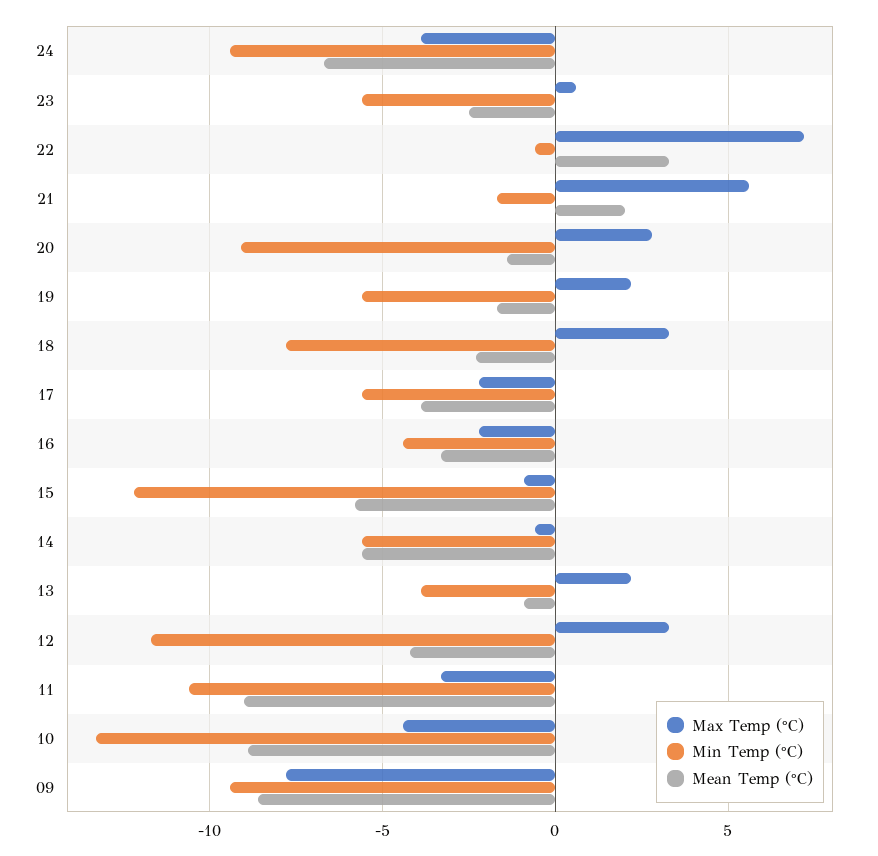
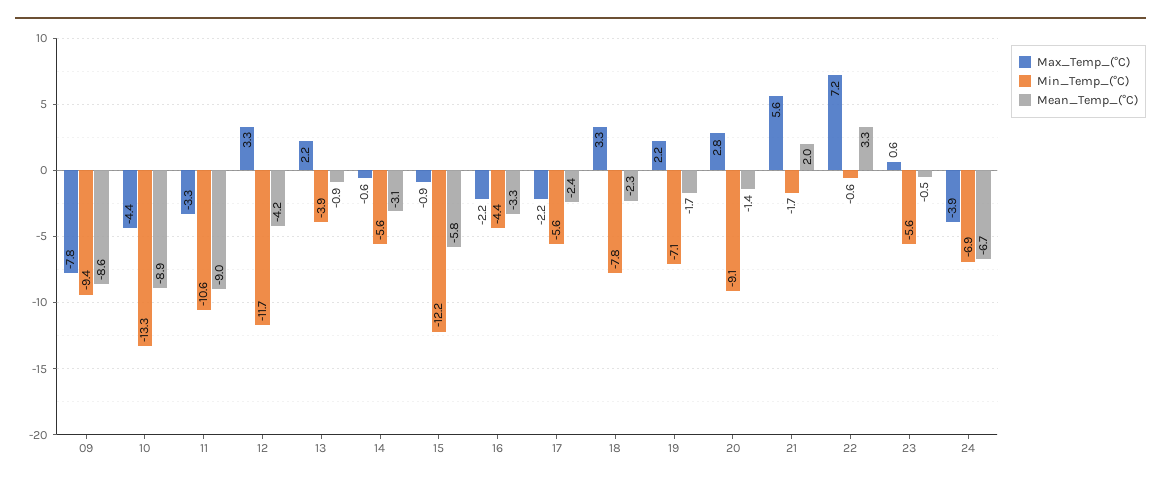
Min Temp (°C), 24: -9.5 -> -6.9
Mean Temp (°C), 23: -2.5 -> -0.5
Min Temp (°C), 19: -5.5 -> -7.1
Mean Temp (°C), 17: -4 -> -2.4
Mean Temp (°C), 14: -5.5 -> -3.1

